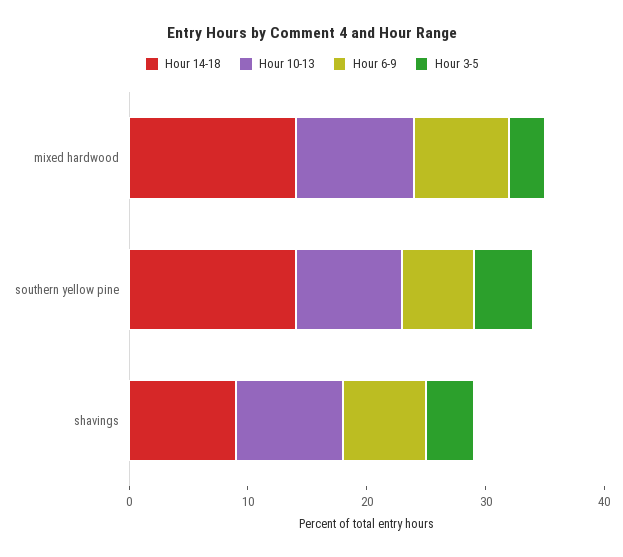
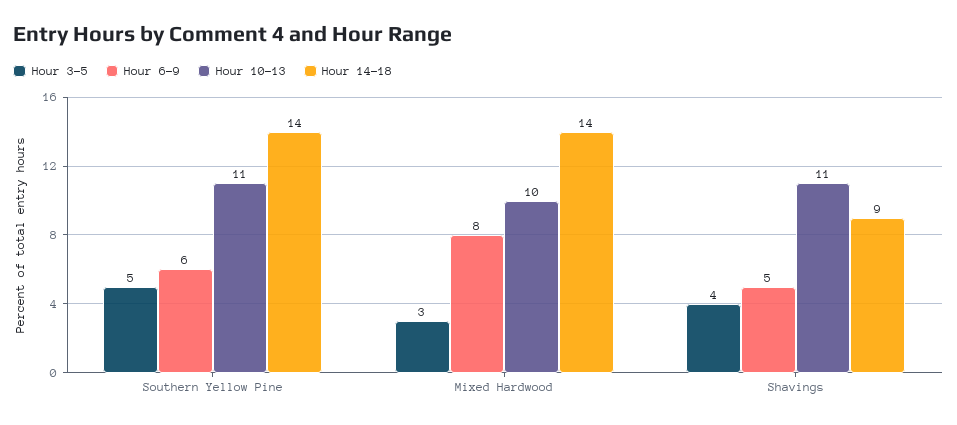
Hour 10-13, southern yellow pine: 9 -> 11
Hour 10-13, shavings: 9 -> 11
Hour 6-9, shavings: 7 -> 5

